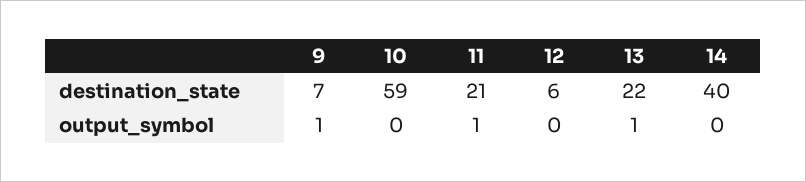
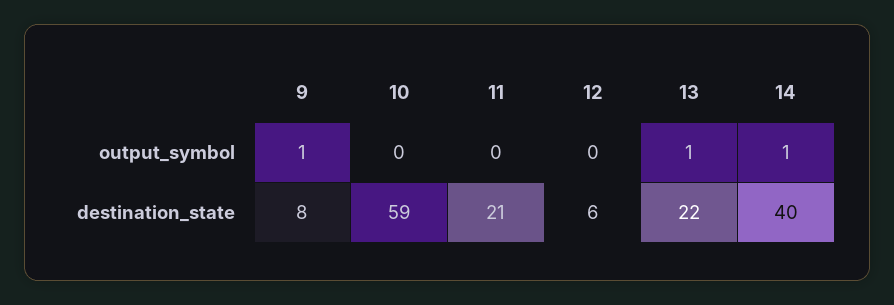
9, destination_state: 7 -> 8
11, output_symbol: 1 -> 0
14, output_symbol: 0 -> 1

